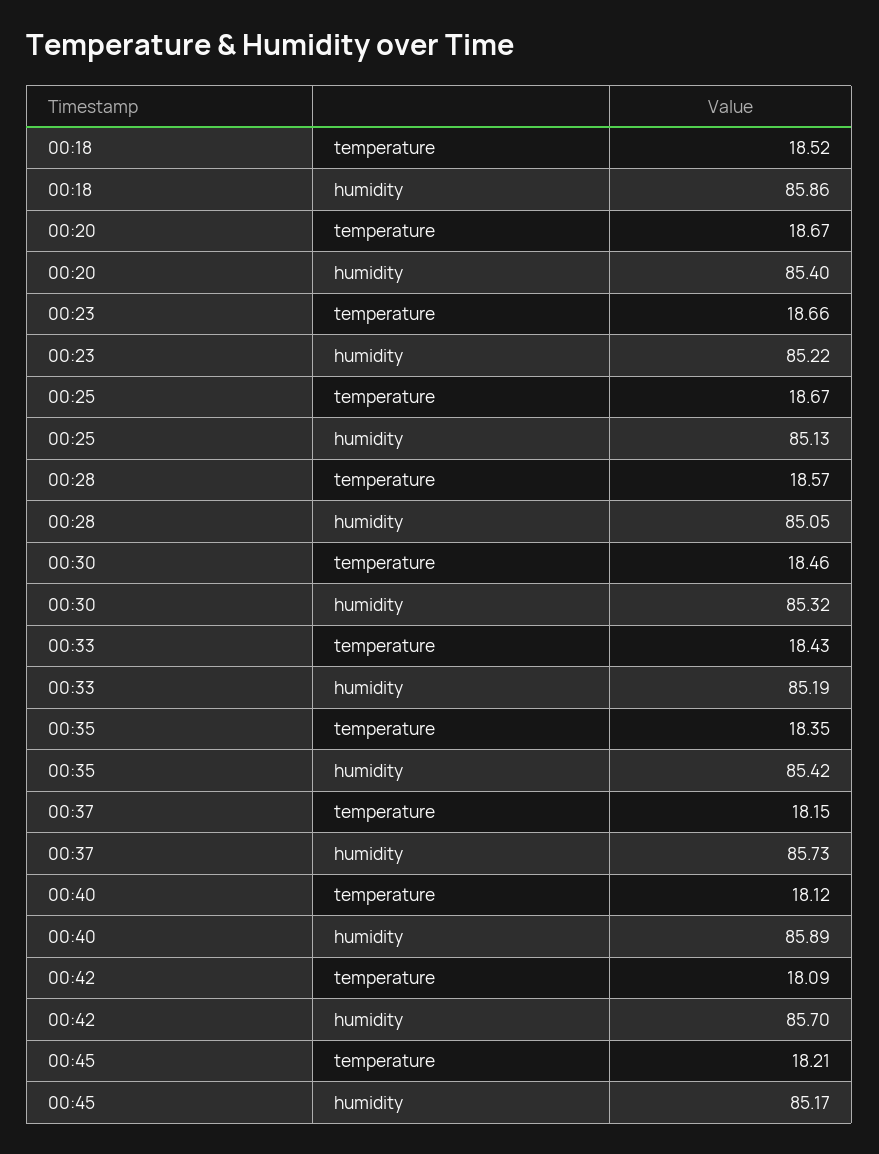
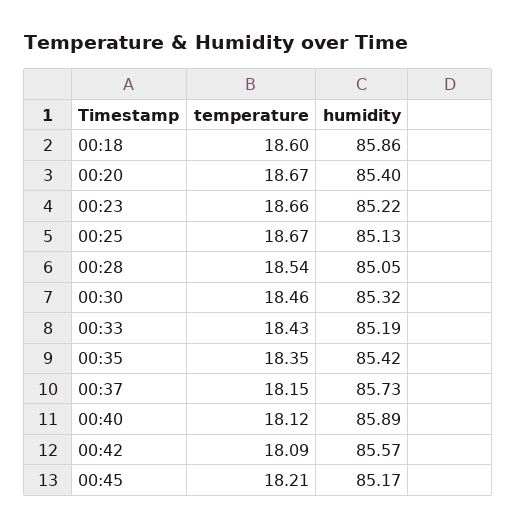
00:18, temperature: 18.52 -> 18.6
00:28, temperature: 18.57 -> 18.54
00:42, humidity: 85.7 -> 85.57

